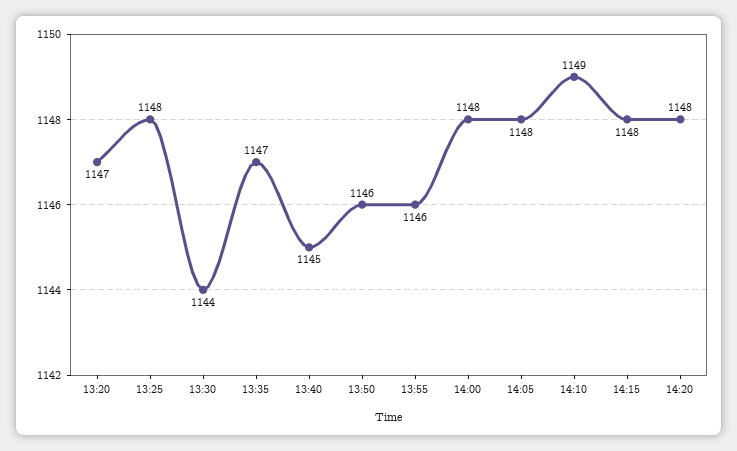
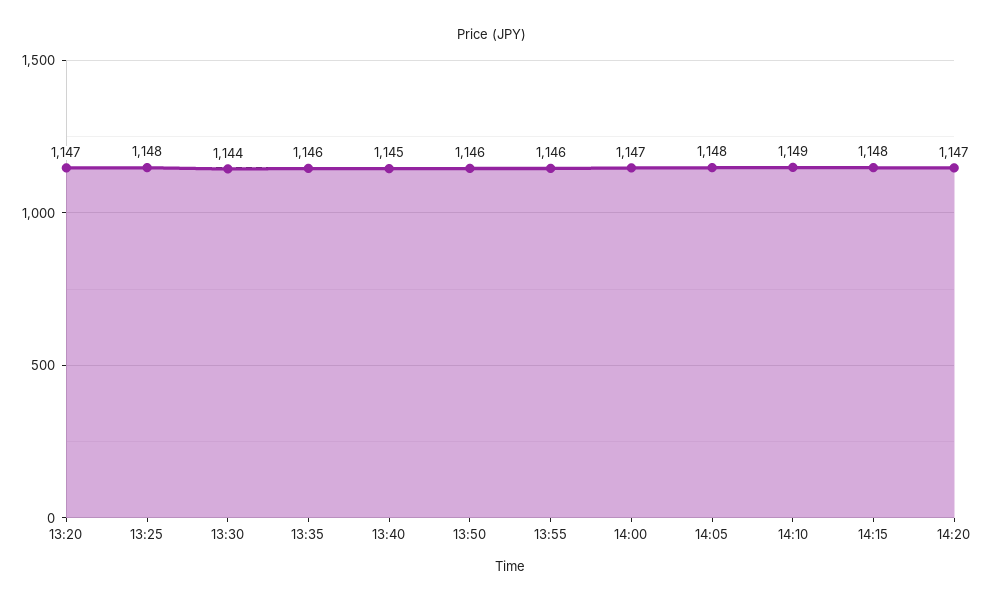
13:35: 1147 -> 1146
14:00: 1148 -> 1147
14:20: 1148 -> 1147

